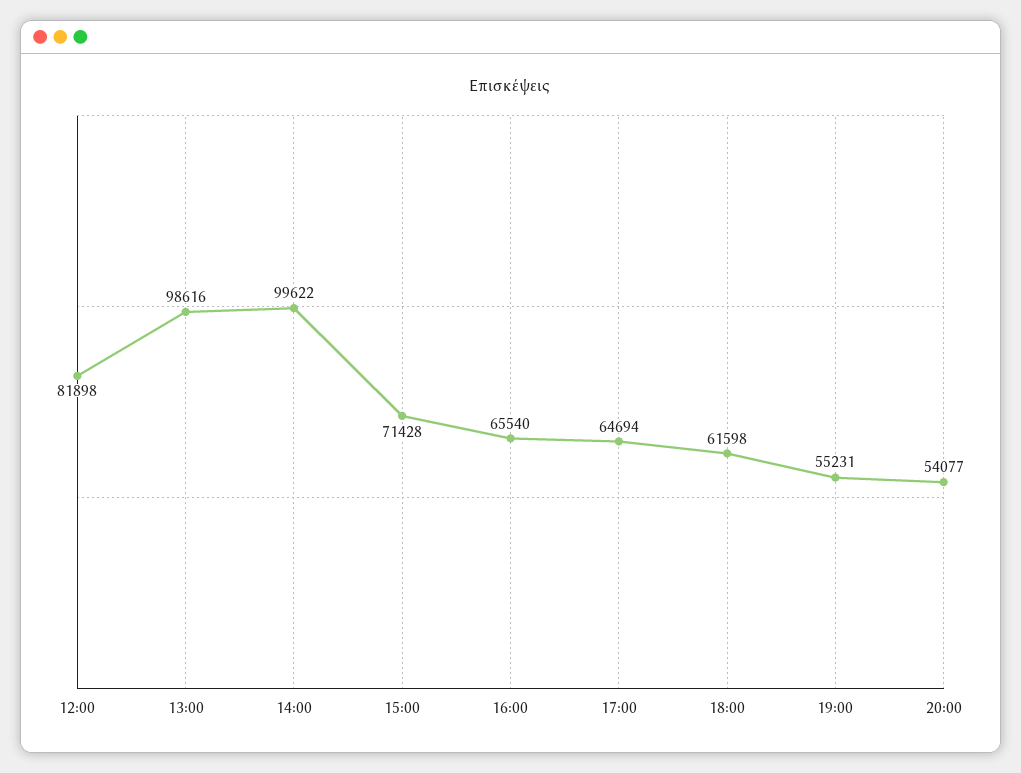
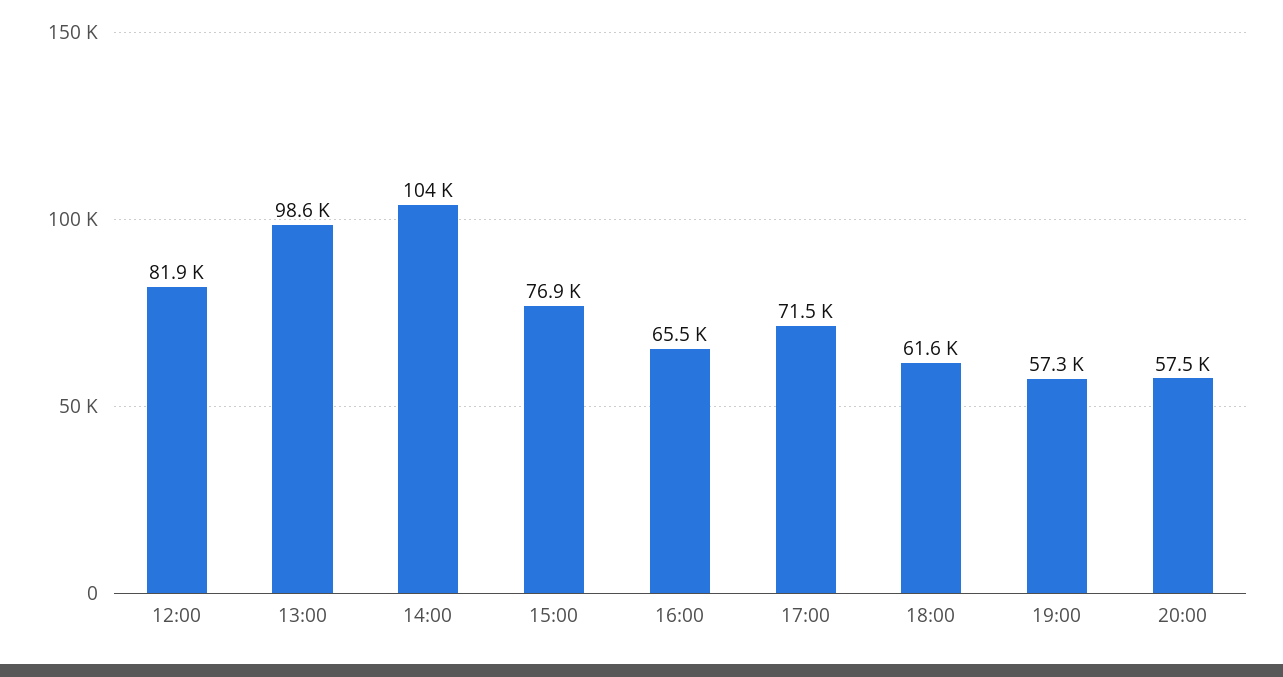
14:00: 99622 -> 104000
15:00: 71428 -> 76900
17:00: 64694 -> 71500
19:00: 55231 -> 57300
20:00: 54077 -> 57500

